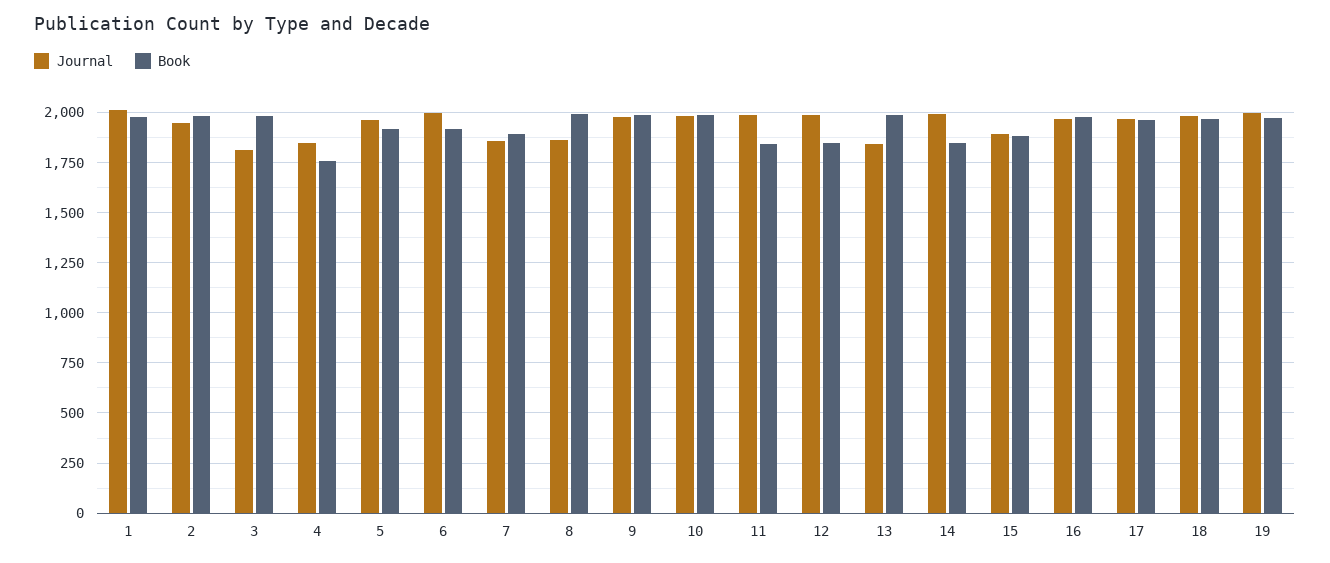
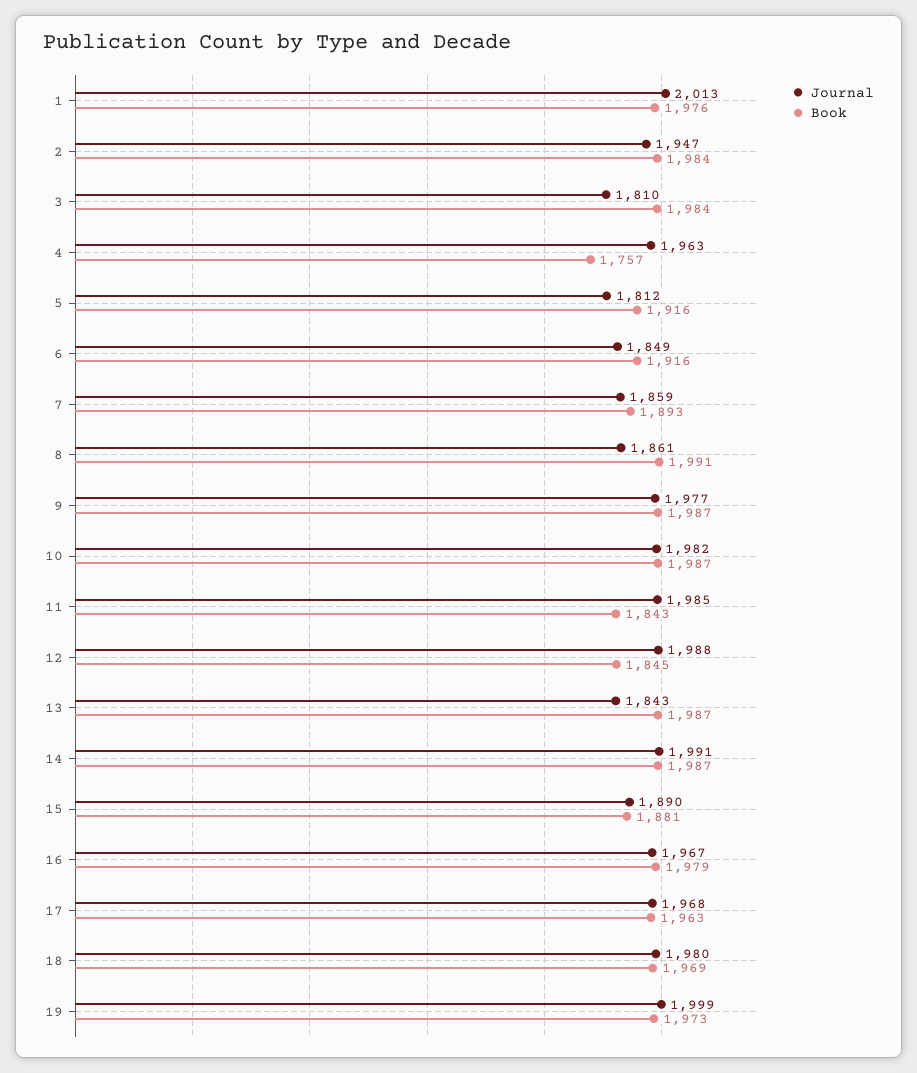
Journal, 4: 1850 -> 1963
Journal, 5: 1950 -> 1812
Journal, 6: 2000 -> 1849
Book, 14: 1850 -> 1987

